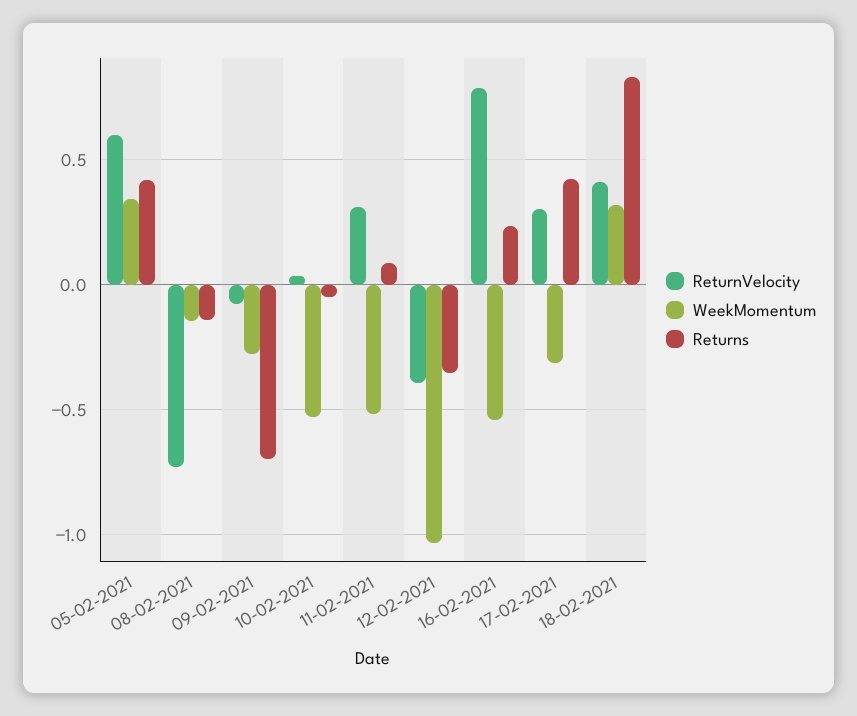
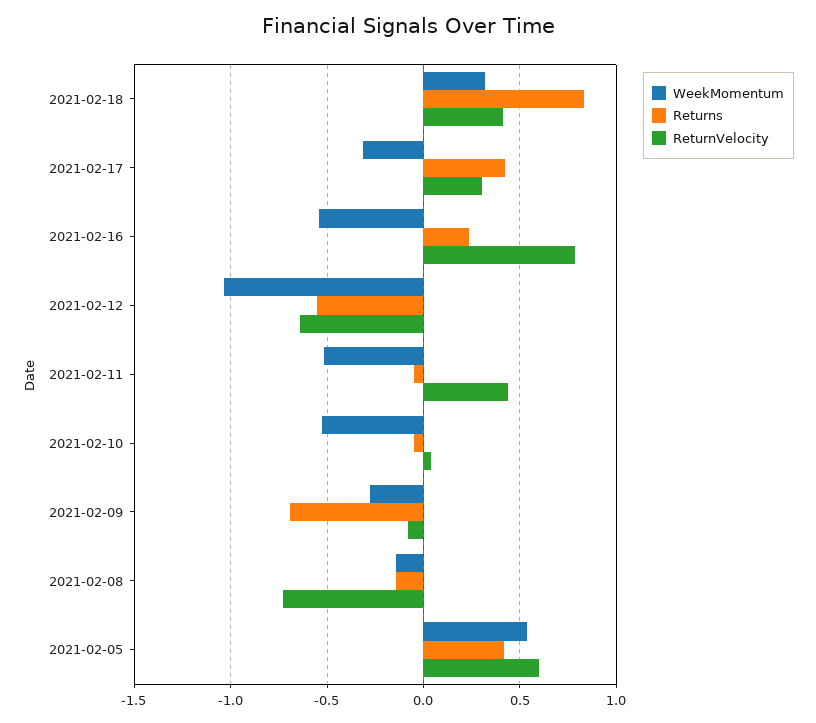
WeekMomentum, 05-02-2021: 0.35 -> 0.55
ReturnVelocity, 11-02-2021: 0.3 -> 0.45
Returns, 11-02-2021: 0.1 -> -0.05
ReturnVelocity, 12-02-2021: -0.4 -> -0.65
Returns, 12-02-2021: -0.35 -> -0.55

